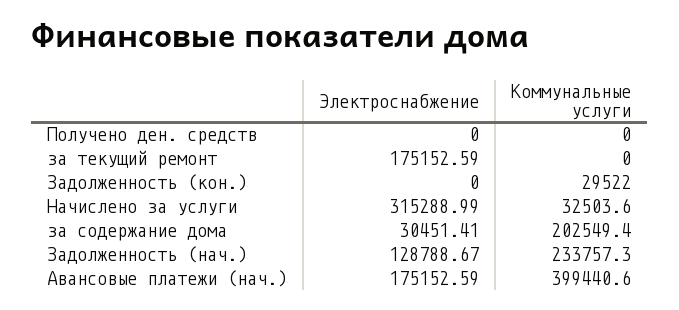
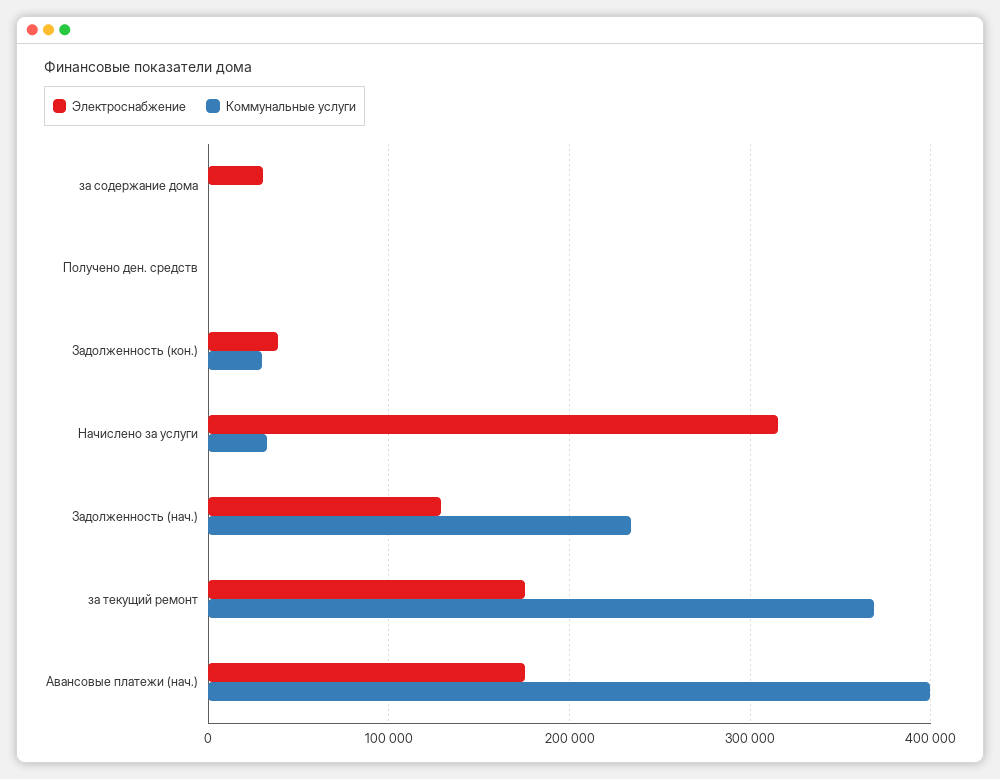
Коммунальные услуги, за текущий ремонт: 0 -> 370000
Электроснабжение, Задолженность (кон.): 0 -> 40000
Коммунальные услуги, за содержание дома: 202549.4 -> 0

